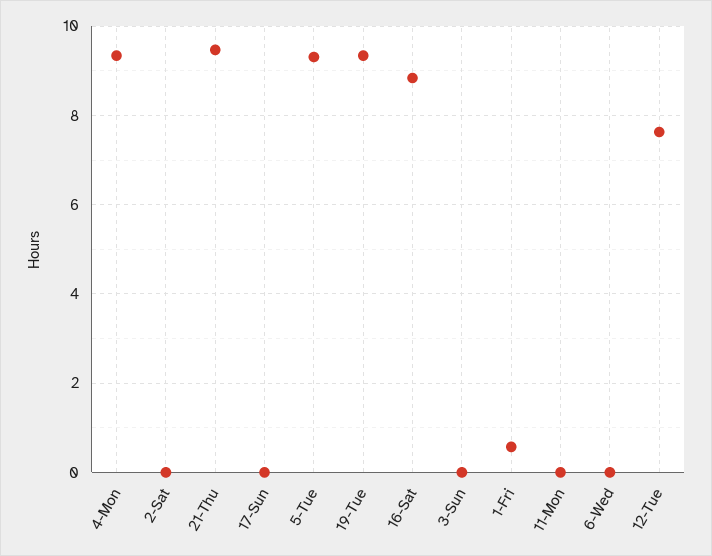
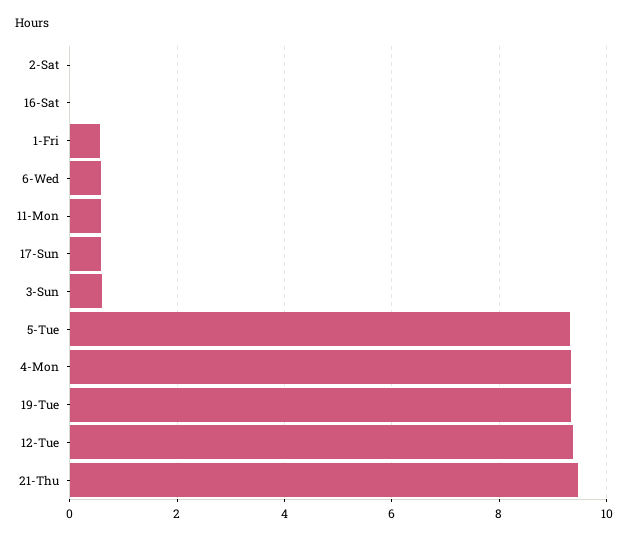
17-Sun: 0 -> 0.6
16-Sat: 8.8 -> 0
3-Sun: 0 -> 0.6
11-Mon: 0 -> 0.6
6-Wed: 0 -> 0.6
12-Tue: 7.6 -> 9.4

